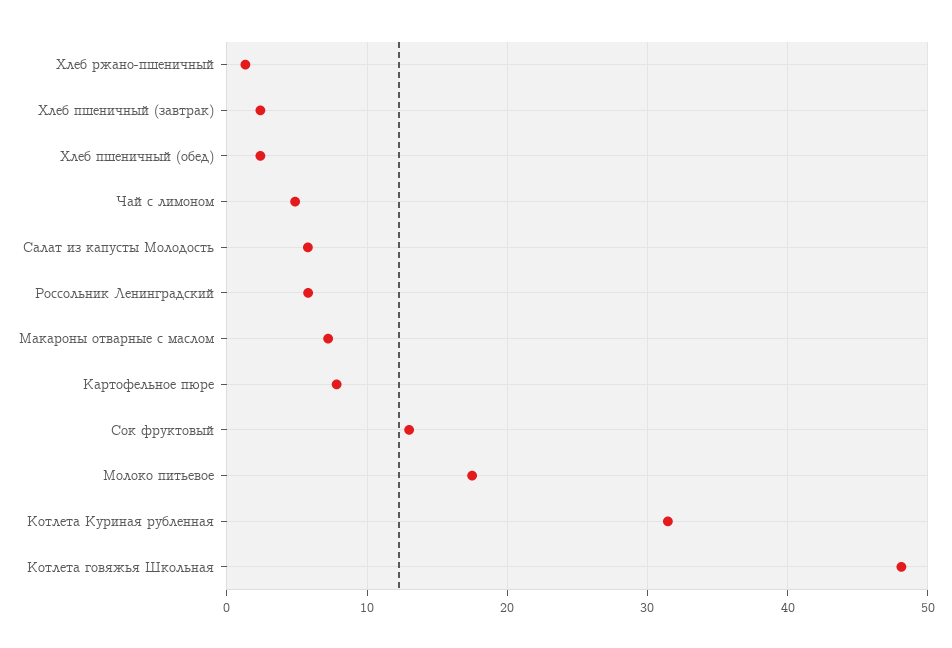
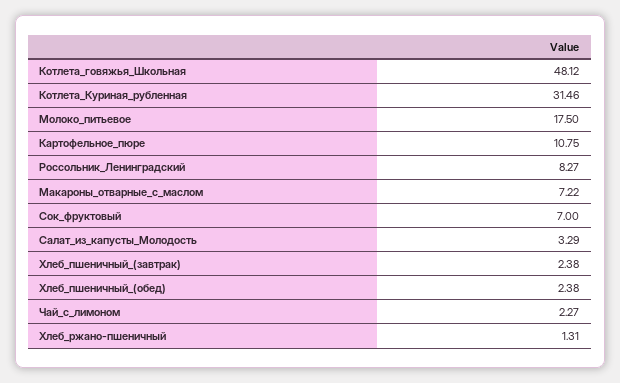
Чай с лимоном: 5 -> 2.27
Салат из капусты Молодость: 6 -> 3.29
Россольник Ленинградский: 6 -> 8.27
Картофельное пюре: 8 -> 10.75
Сок фруктовый: 13 -> 7

